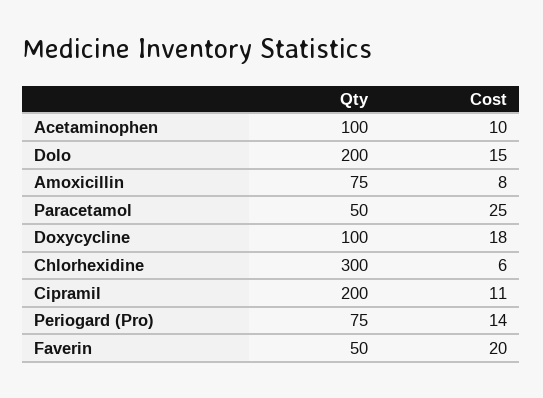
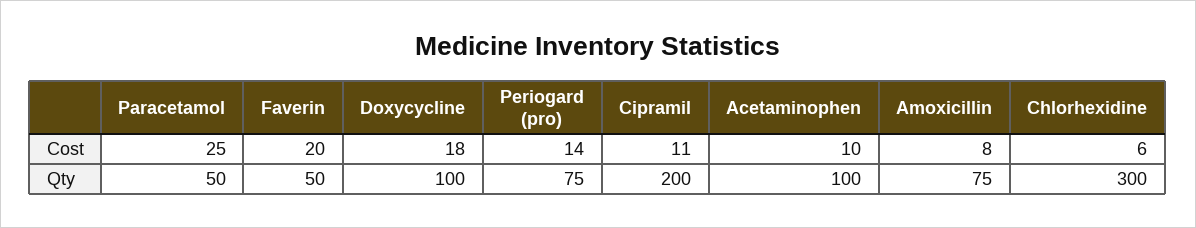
Qty, Dolo: 200 -> none
Cost, Dolo: 15 -> none

